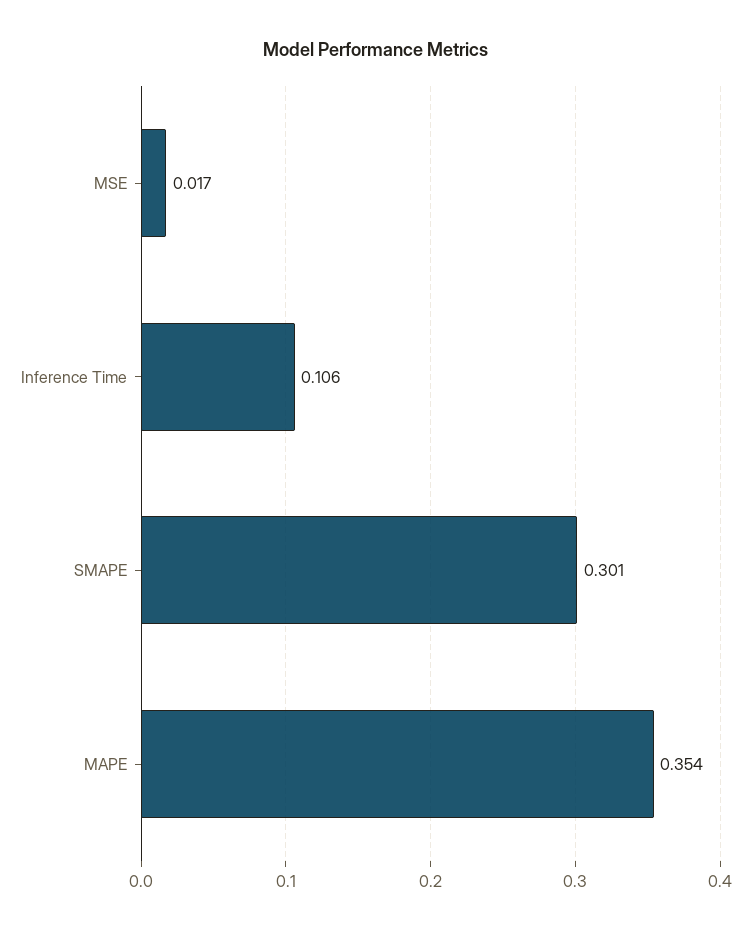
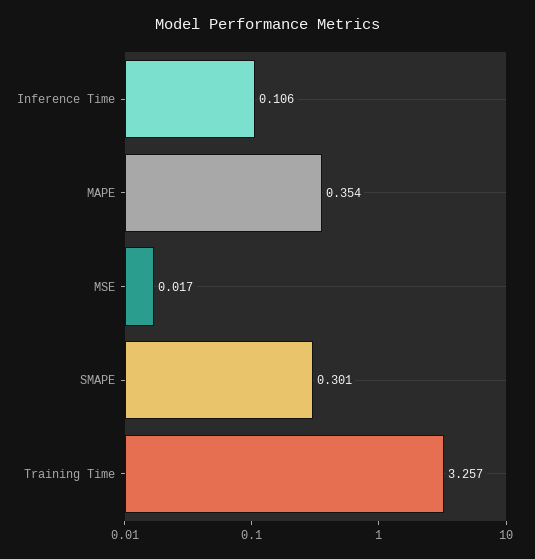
Training Time: none -> 3.257

